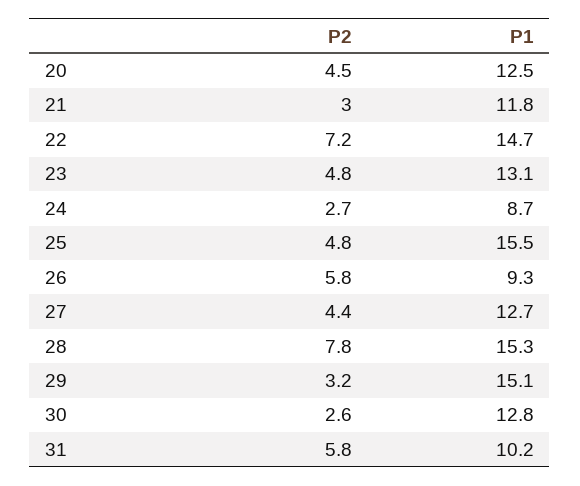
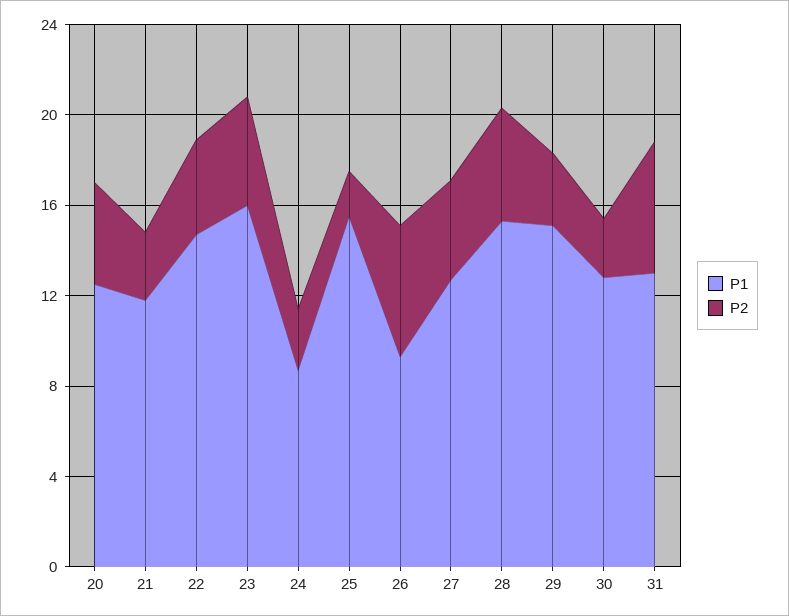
P2, 22: 7.2 -> 4
P1, 23: 13.1 -> 16
P2, 25: 4.8 -> 2
P2, 28: 7.8 -> 5
P1, 31: 10.2 -> 13

